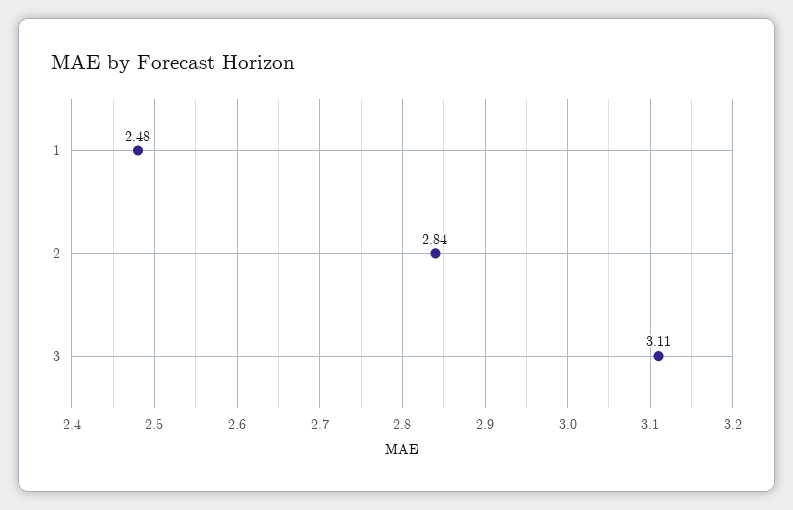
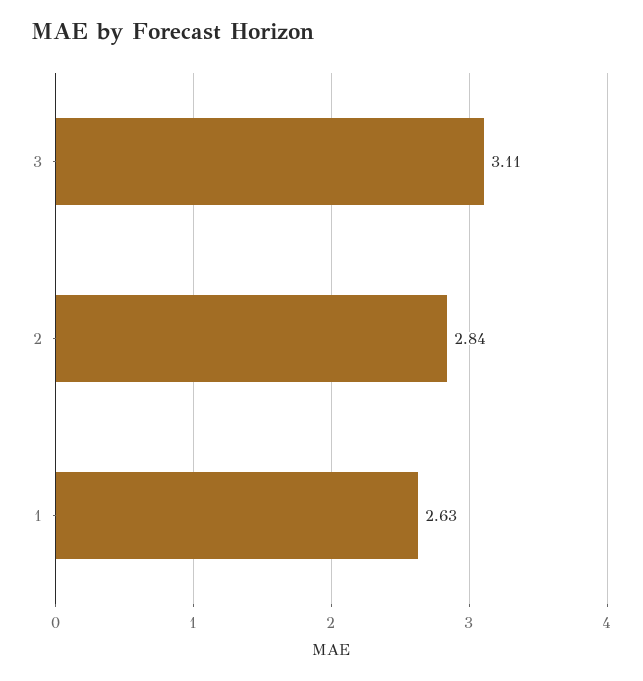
1: 2.48 -> 2.63

